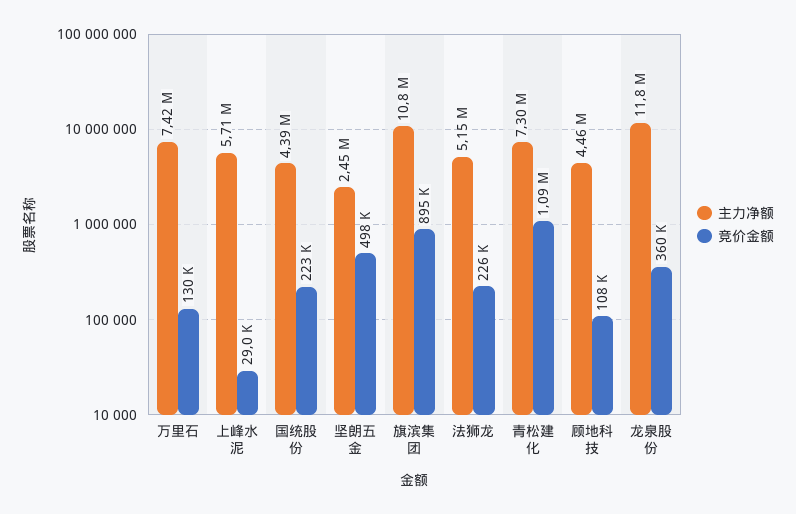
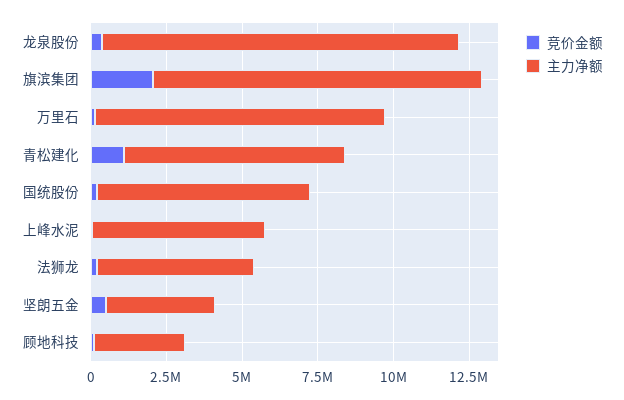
主力净额, 万里石: 7420000 -> 9500000
主力净额, 国统股份: 4390000 -> 7000000
主力净额, 坚朗五金: 2450000 -> 3500000
竞价金额, 旗滨集团: 895000 -> 2000000
主力净额, 顾地科技: 4460000 -> 3000000

